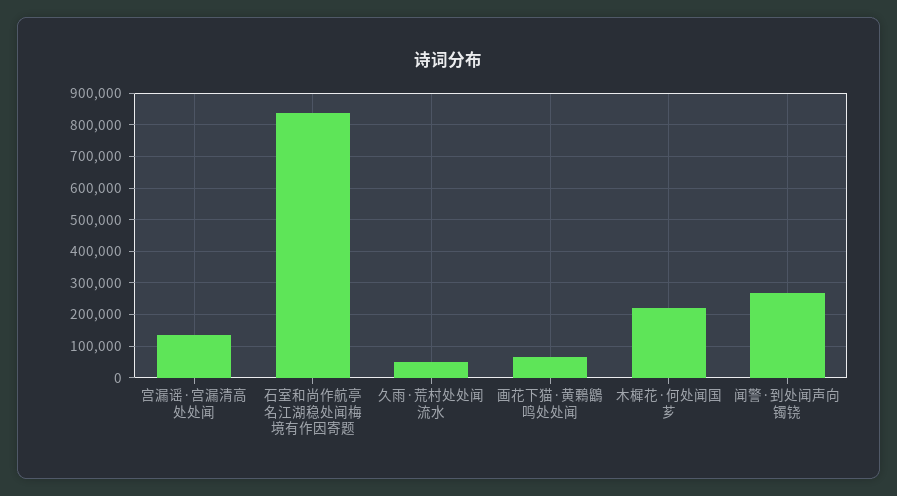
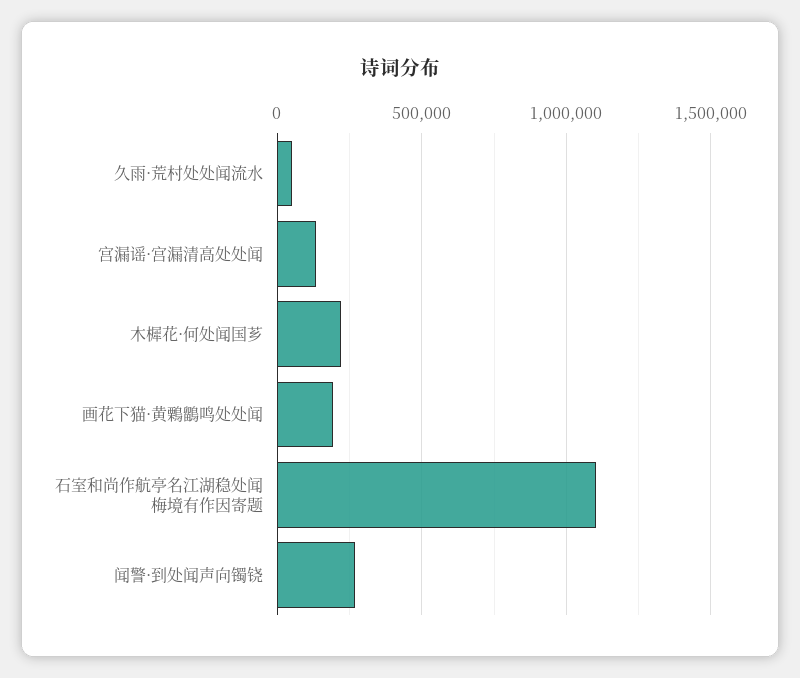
石室和尚作航亭名江湖稳处闻梅境有作因寄题: 840000 -> 1100000
画花下猫·黄鷅鶹鸣处处闻: 60000 -> 200000

